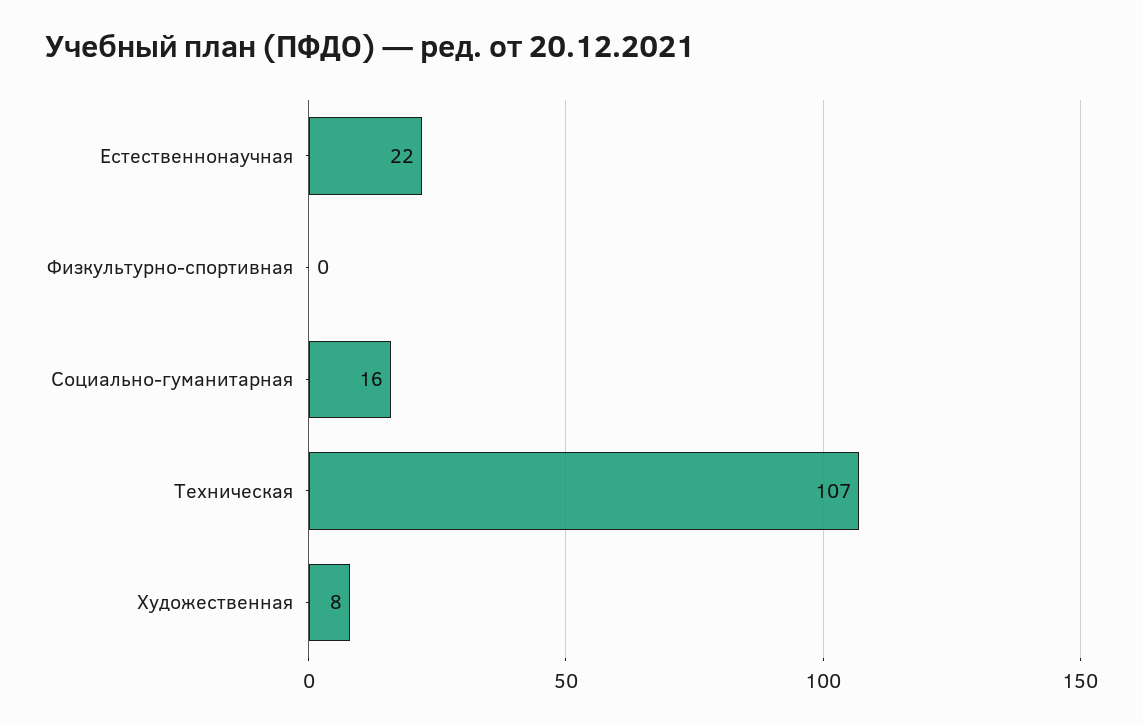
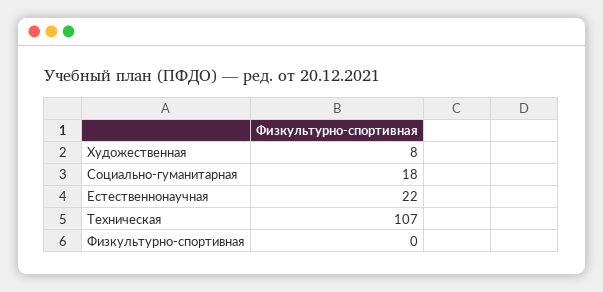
Социально-гуманитарная: 16 -> 18

